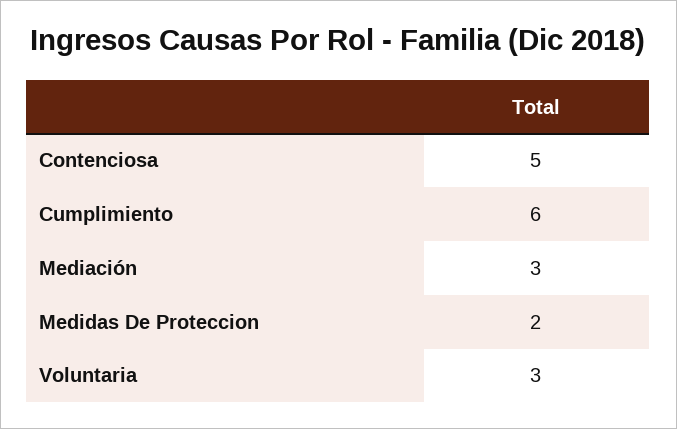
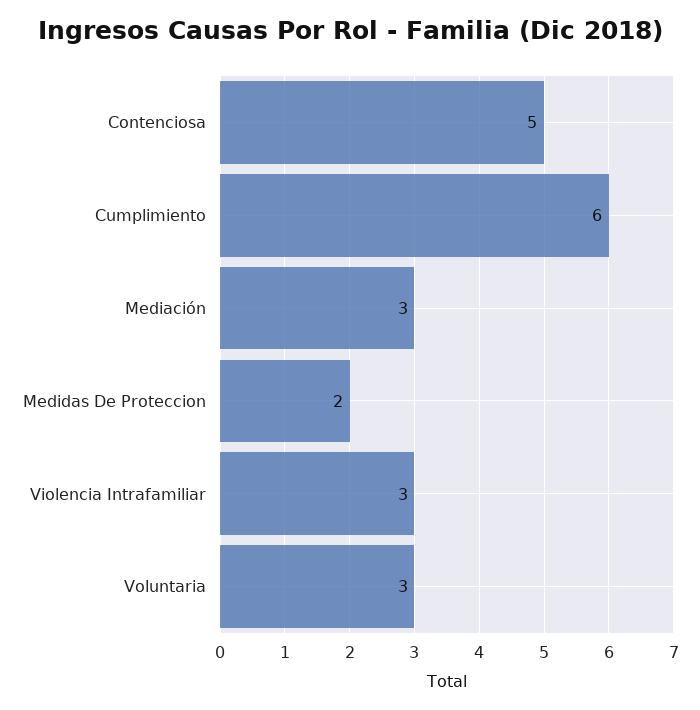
Violencia Intrafamiliar: none -> 3

